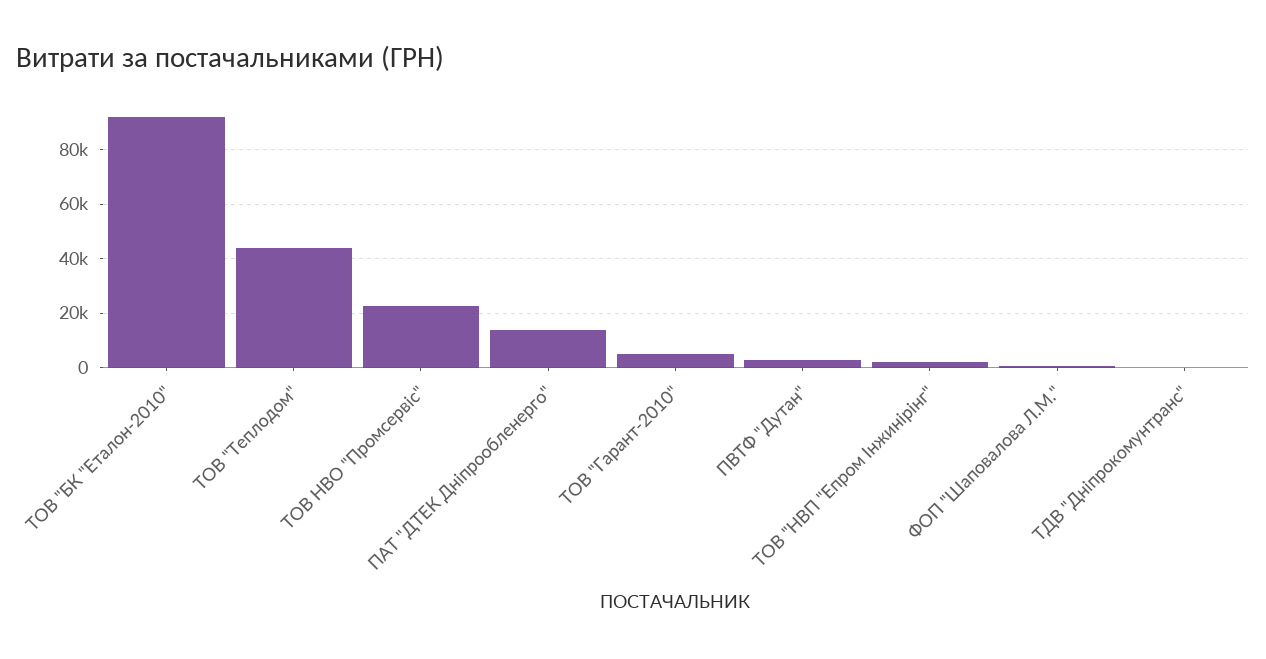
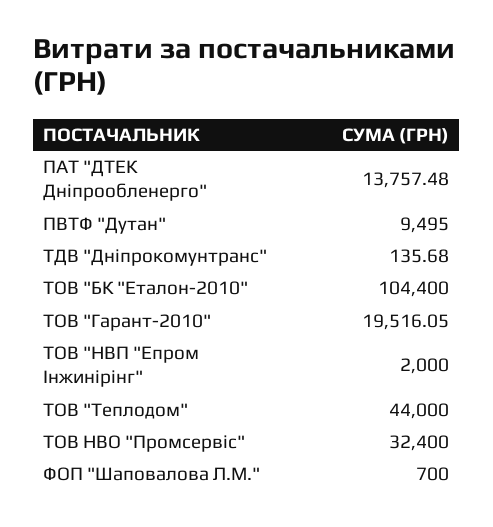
ТОВ "БК "Еталон-2010": 92500 -> 104400
ТОВ НВО "Промсервіс": 22500 -> 32400
ТОВ "Гарант-2010": 5000 -> 19516.05
ПВТФ "Дутан": 2500 -> 9495

